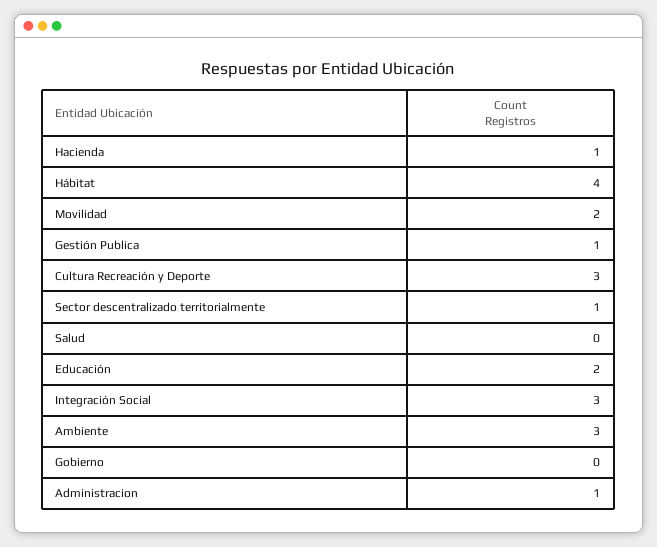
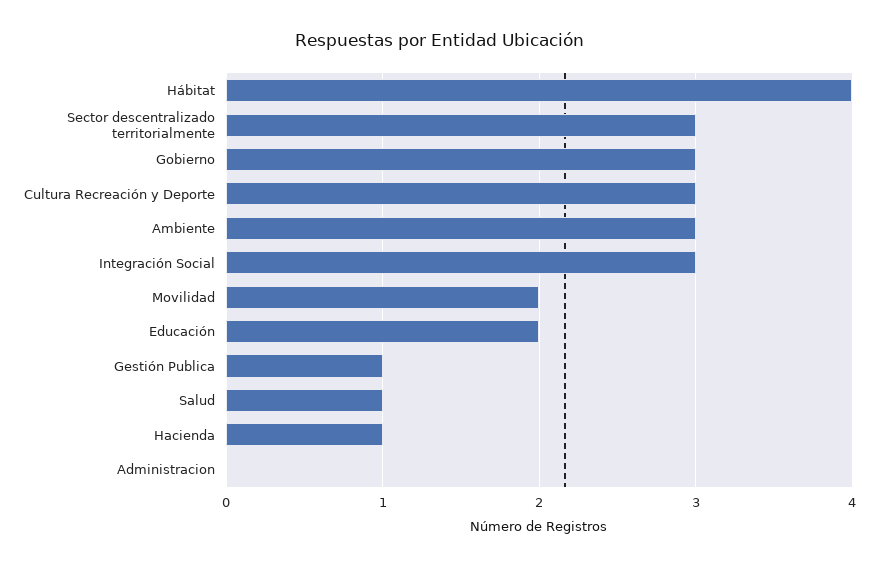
Sector descentralizado territorialmente: 1 -> 3
Salud: 0 -> 1
Gobierno: 0 -> 3
Administracion: 1 -> 0

